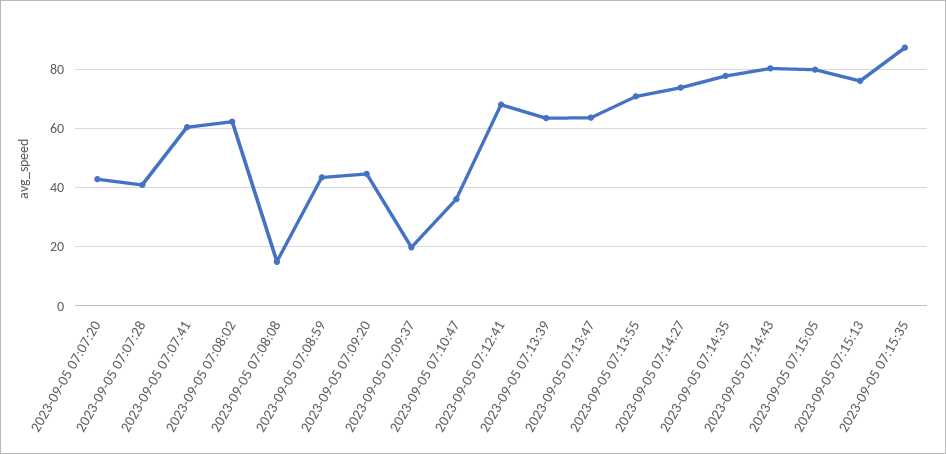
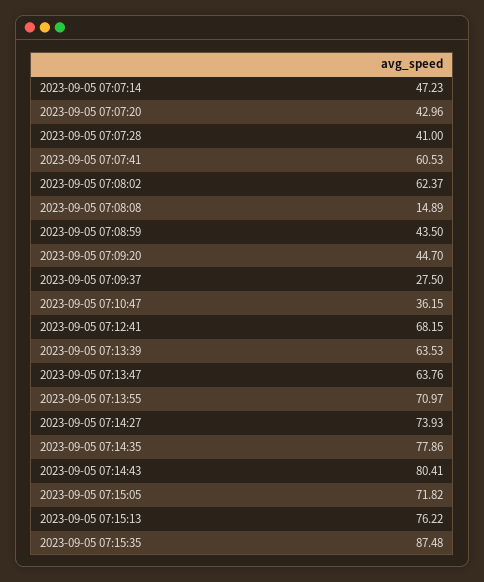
2023-09-05 07:09:37: 20 -> 27.5
2023-09-05 07:15:05: 80 -> 71.82
2023-09-05 07:07:14: none -> 47.23

